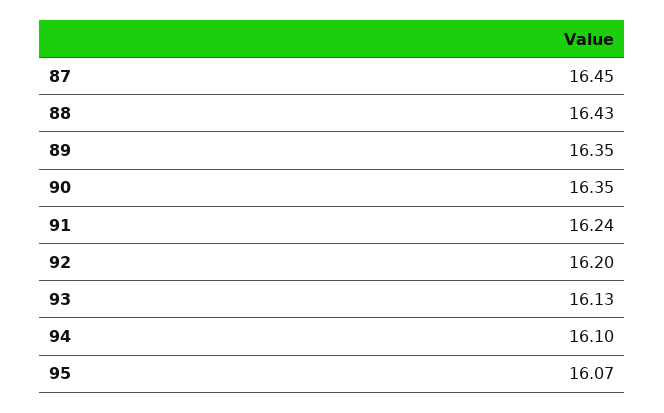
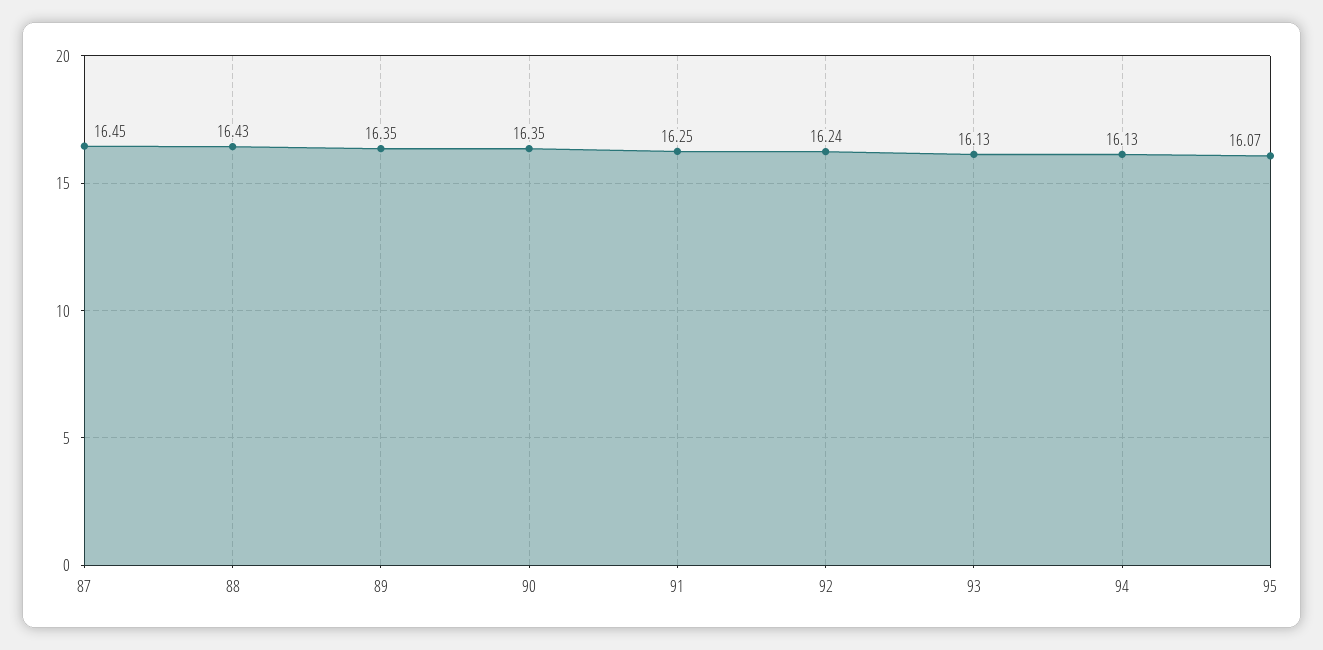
91: 16.24 -> 16.25
92: 16.2 -> 16.24
94: 16.1 -> 16.13

